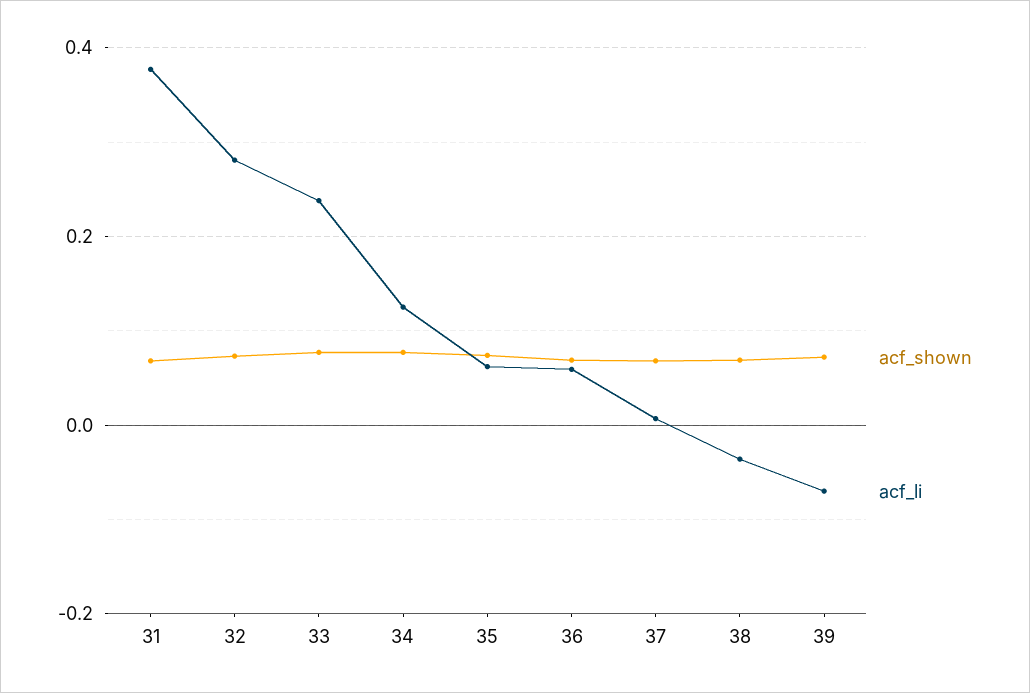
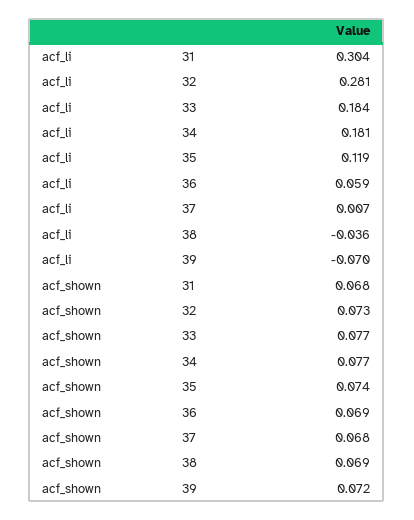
acf_li, 31: 0.38 -> 0.304
acf_li, 33: 0.24 -> 0.184
acf_li, 34: 0.12 -> 0.181
acf_li, 35: 0.06 -> 0.119

